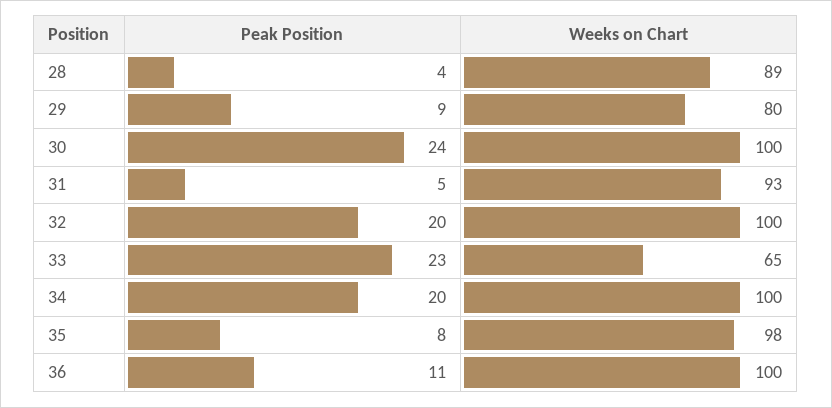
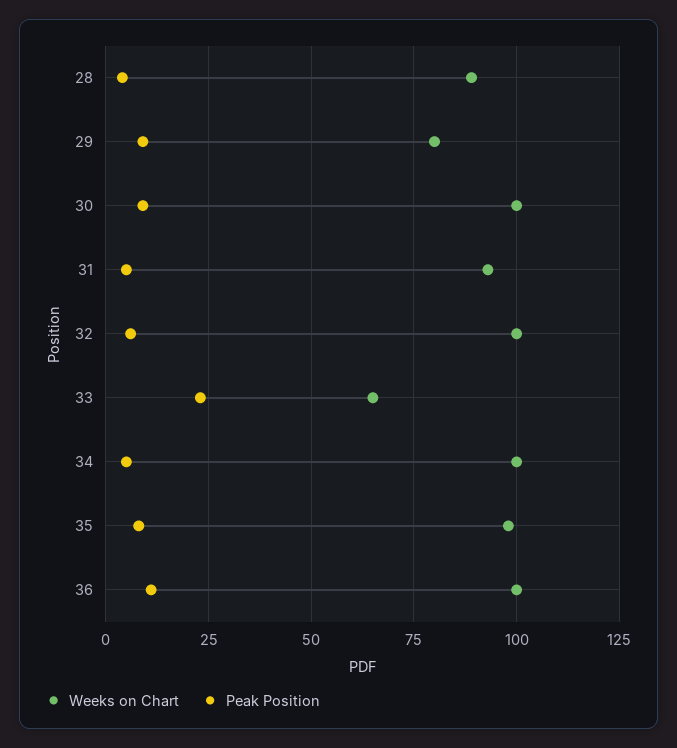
Peak Position, 30: 24 -> 10
Peak Position, 32: 20 -> 5
Peak Position, 34: 20 -> 5

